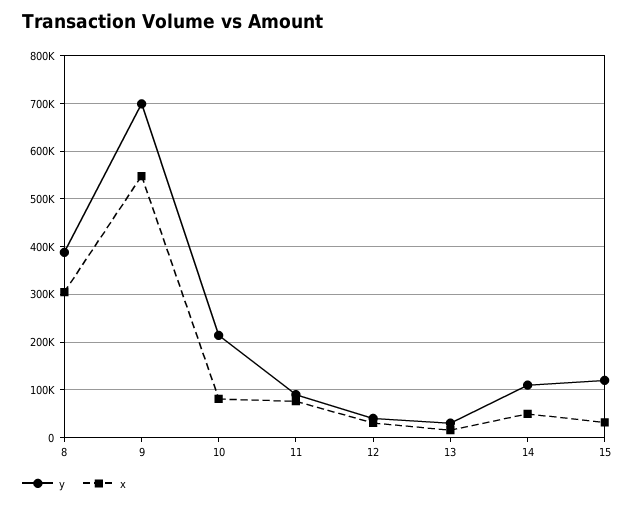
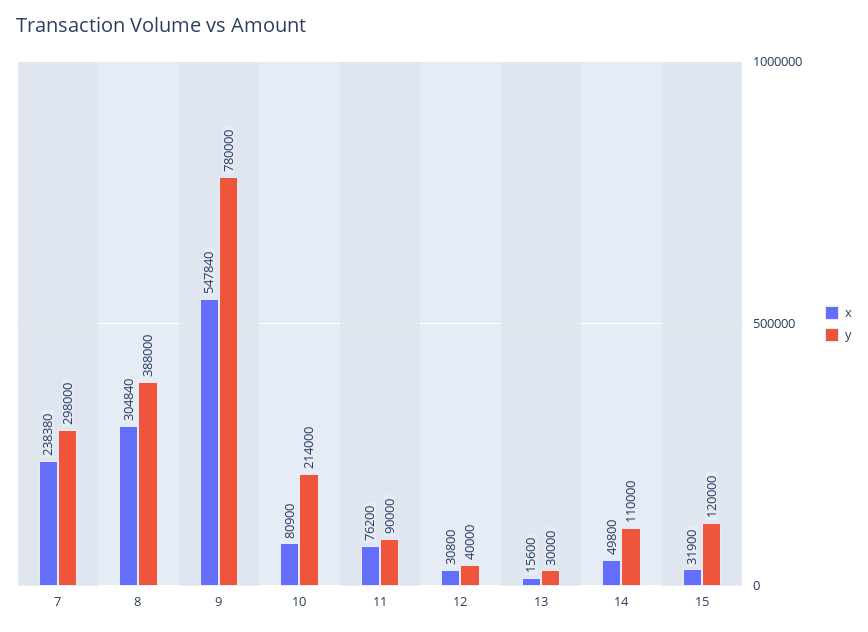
y, 9: 700000 -> 780000
x, 7: none -> 238380
y, 7: none -> 298000

